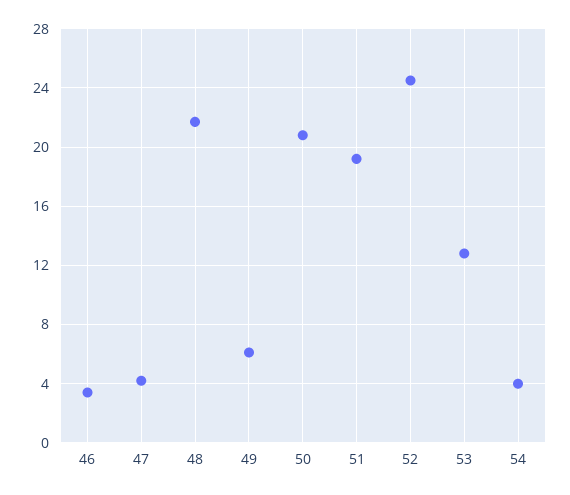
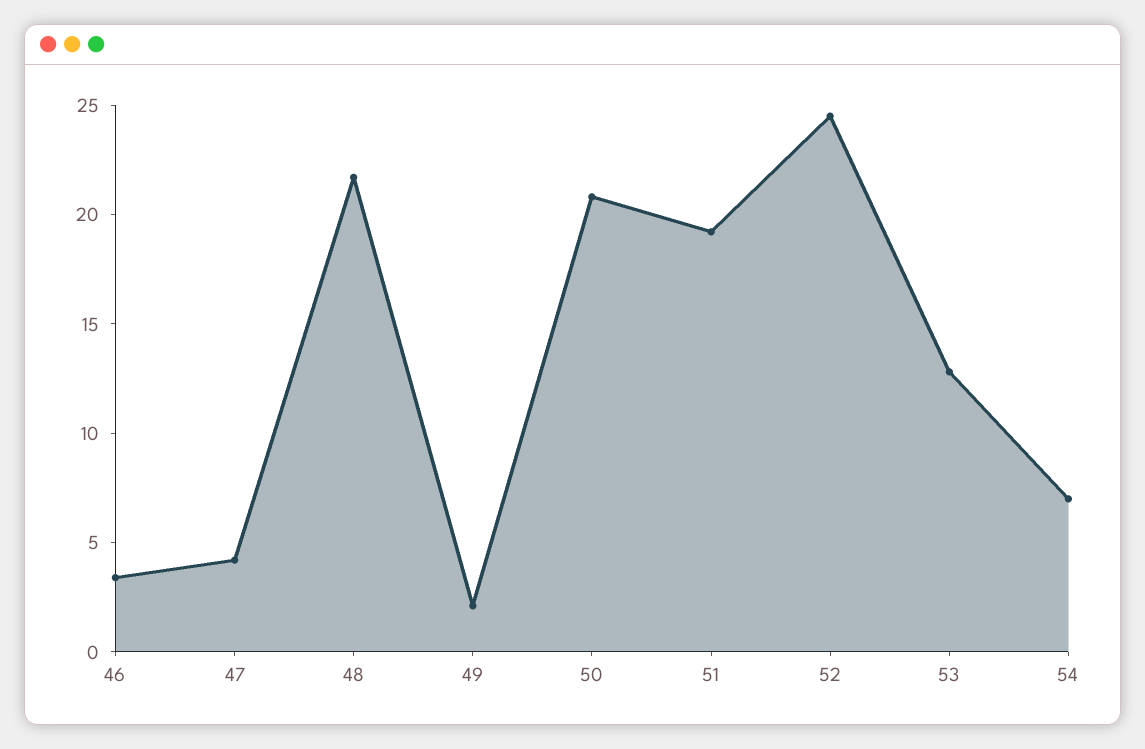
49: 6 -> 2
54: 4 -> 7

